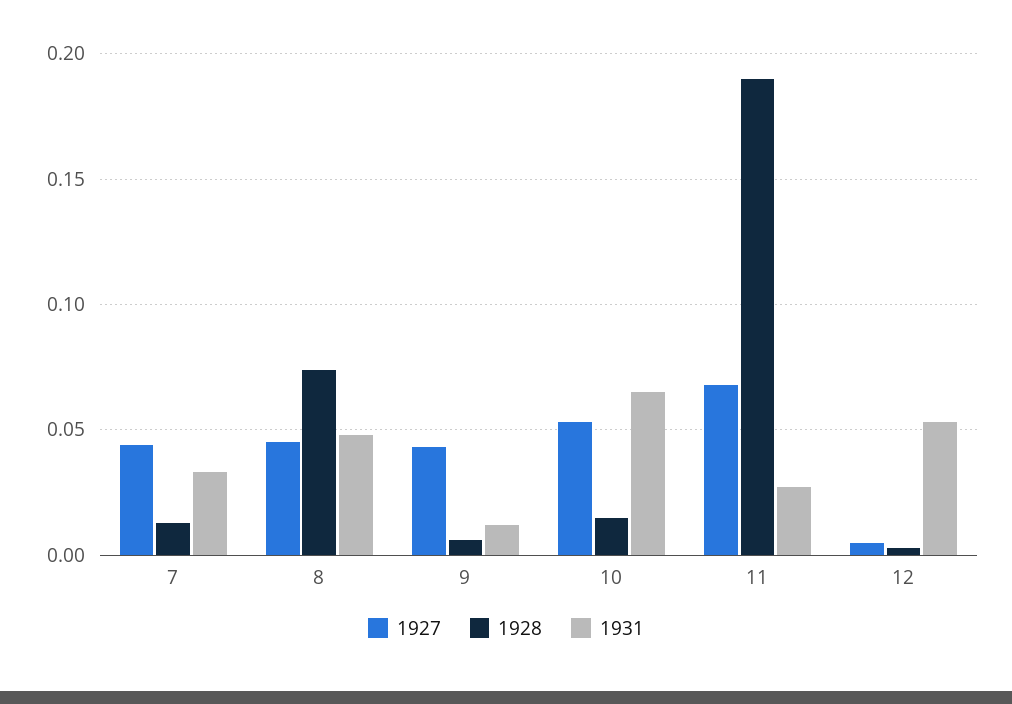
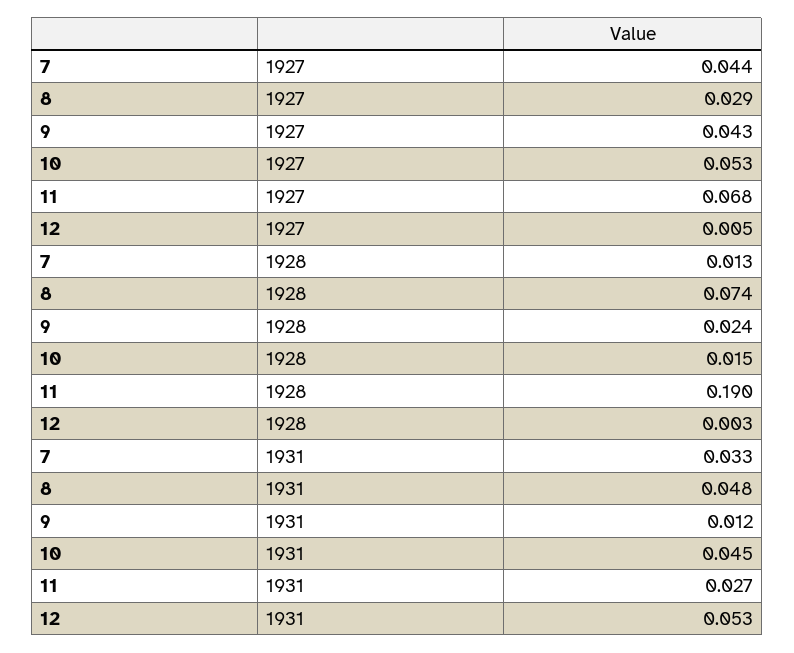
1927, 8: 0.045 -> 0.029
1928, 9: 0.005 -> 0.024
1931, 10: 0.065 -> 0.045

